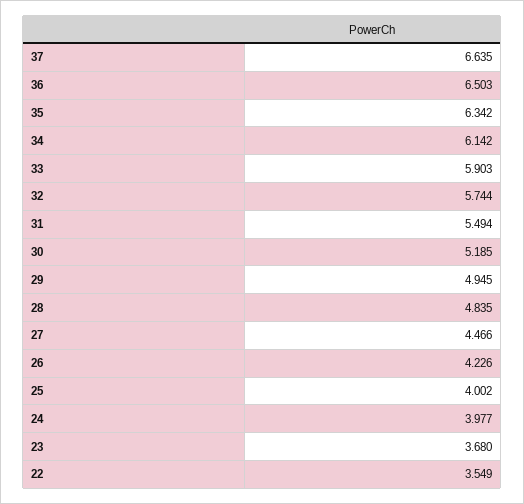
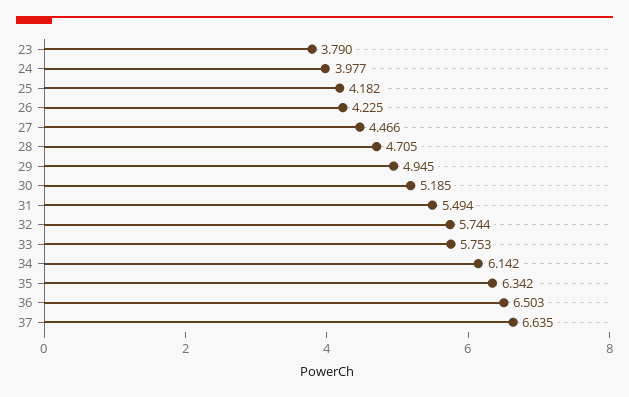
33: 5.903 -> 5.753
28: 4.835 -> 4.705
26: 4.226 -> 4.225
25: 4.002 -> 4.182
23: 3.68 -> 3.79
22: 3.549 -> none

